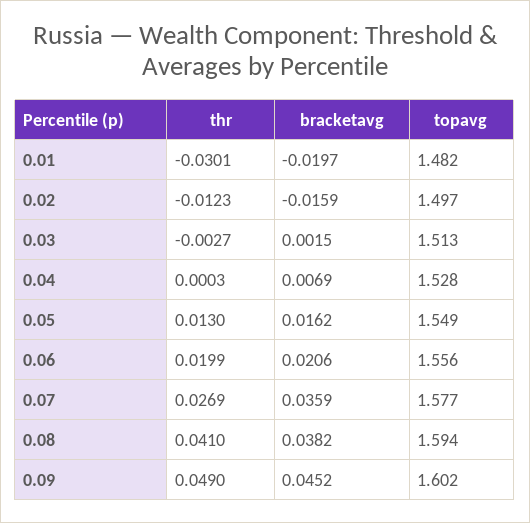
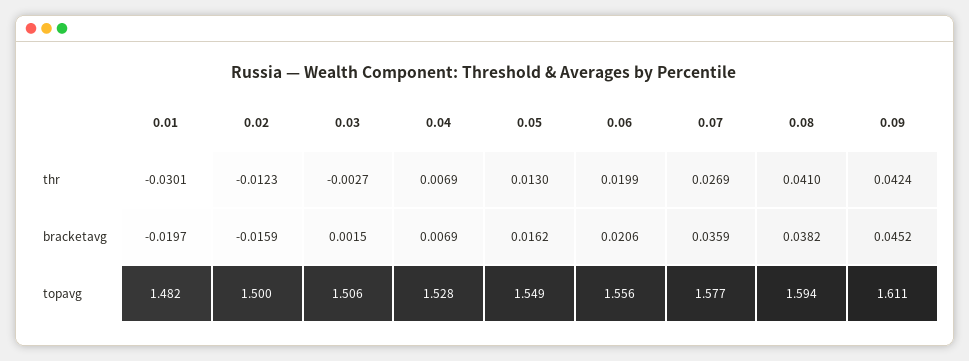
topavg, 0.02: 1.497 -> 1.5
topavg, 0.03: 1.513 -> 1.506
thr, 0.04: 0.0003 -> 0.0069
thr, 0.09: 0.049 -> 0.0424
topavg, 0.09: 1.602 -> 1.611

